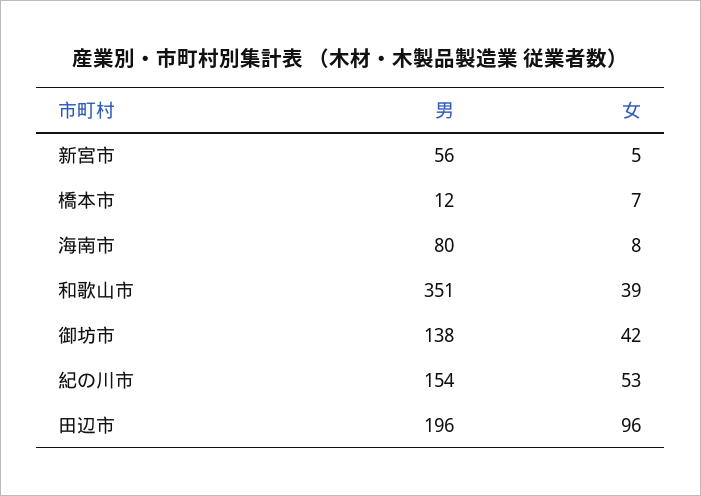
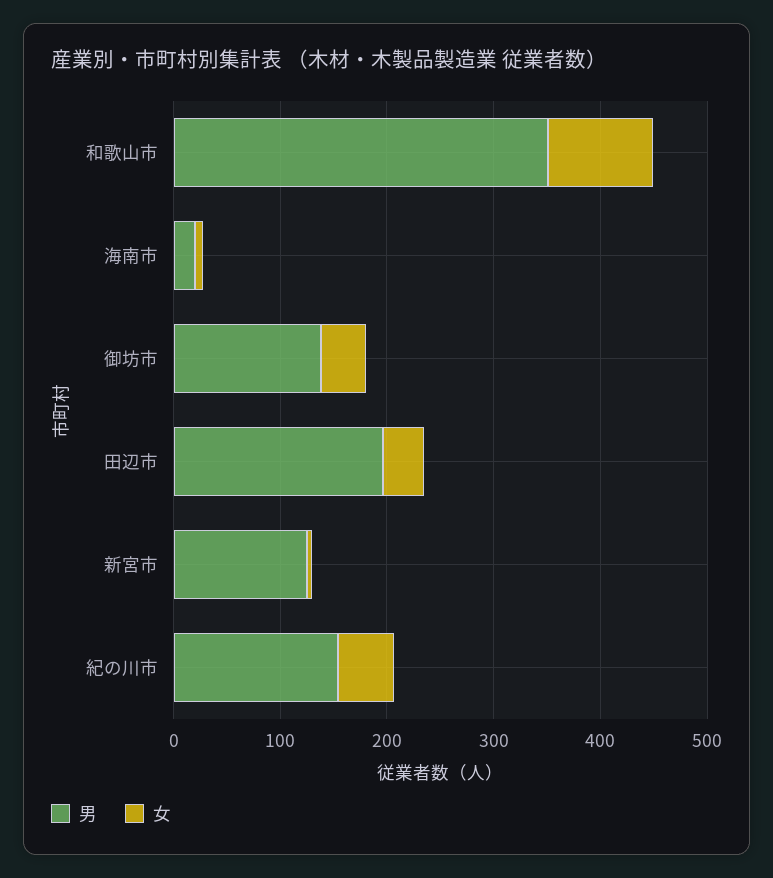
男, 新宮市: 56 -> 120
男, 橋本市: 12 -> none
女, 橋本市: 7 -> none
男, 海南市: 80 -> 20
女, 和歌山市: 39 -> 100
女, 田辺市: 96 -> 40

